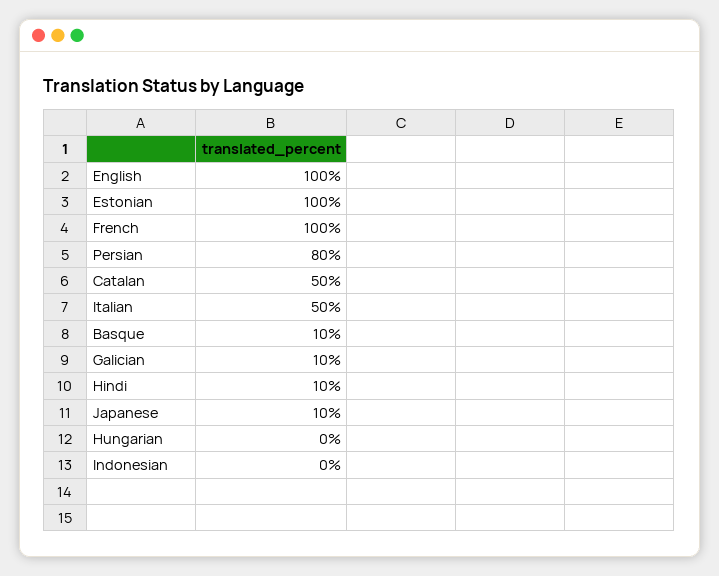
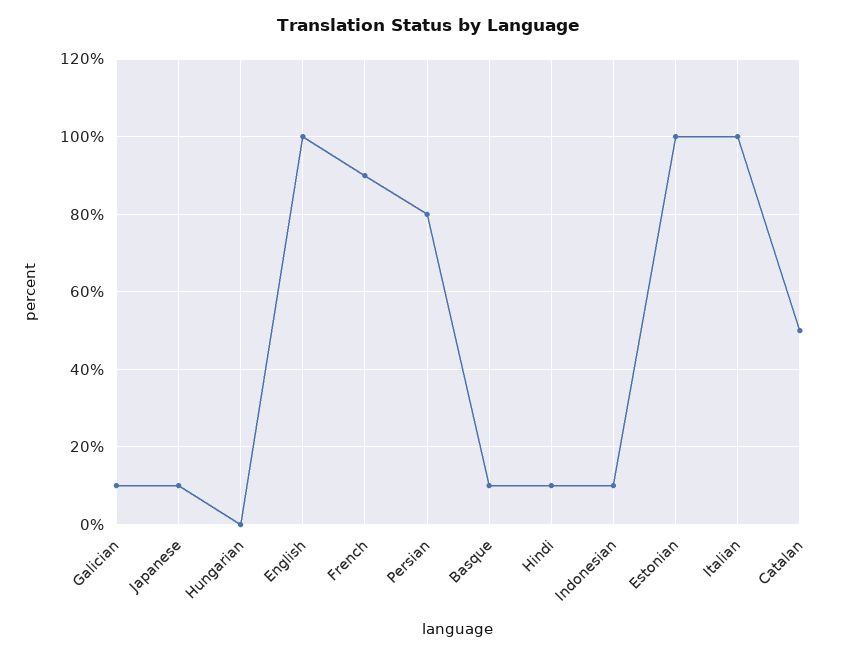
French: 100 -> 90
Italian: 50 -> 100
Indonesian: 0 -> 10

